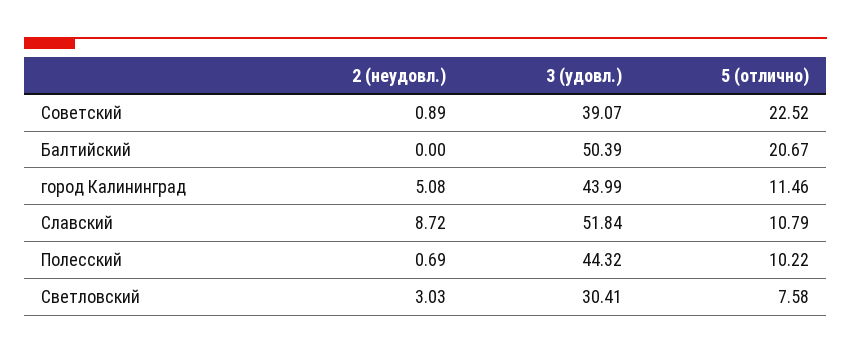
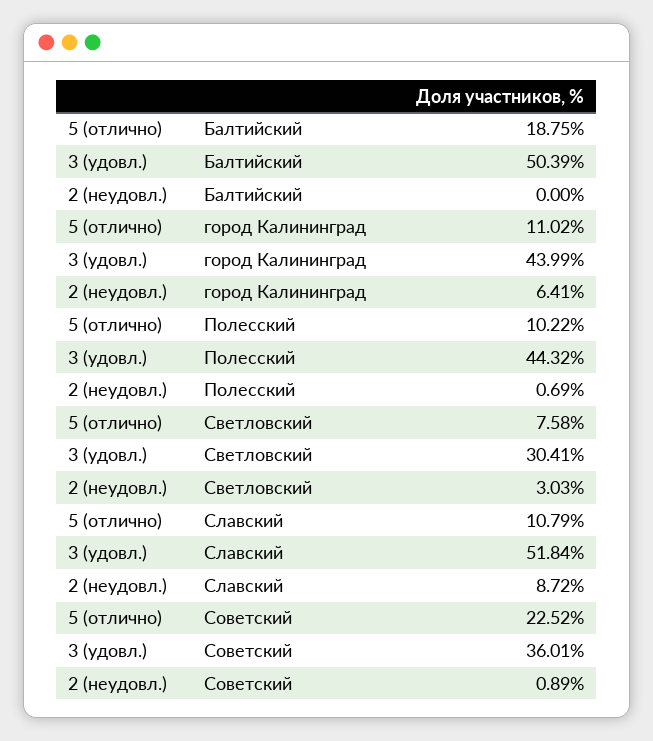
3 (удовл.), Советский: 39.07 -> 36.01
5 (отлично), Балтийский: 20.67 -> 18.75
2 (неудовл.), город Калининград: 5.08 -> 6.41
5 (отлично), город Калининград: 11.46 -> 11.02

